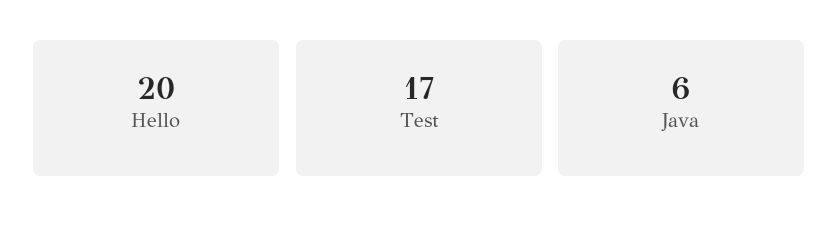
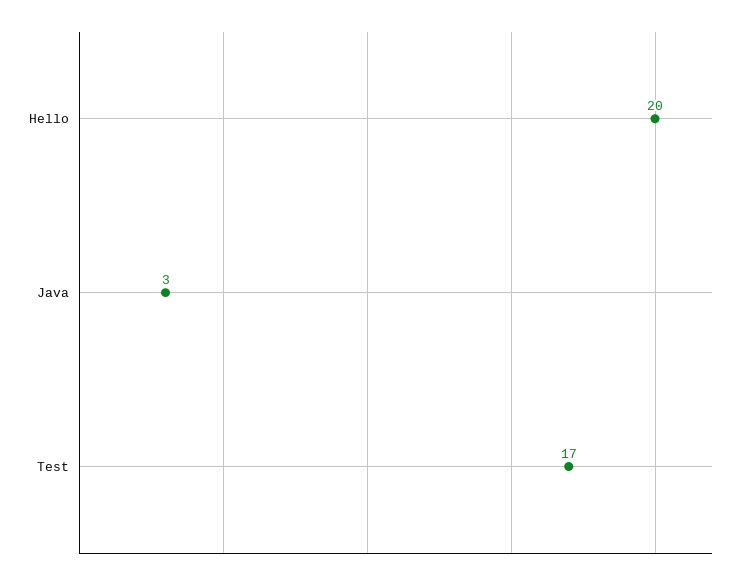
Java: 6 -> 3

